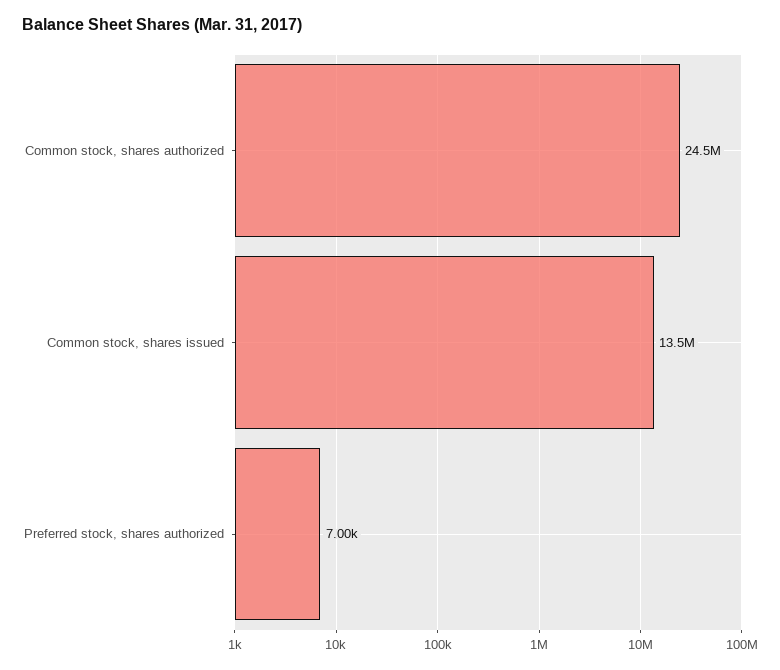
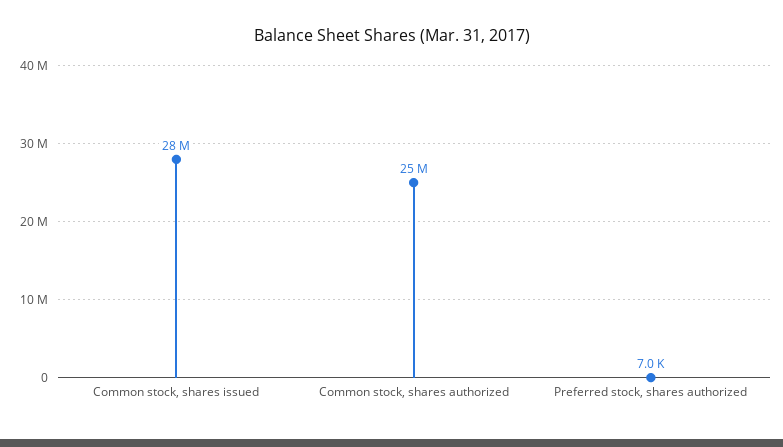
Common stock, shares issued: 13500000 -> 28000000

